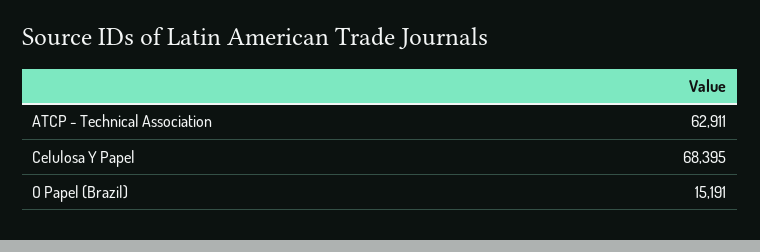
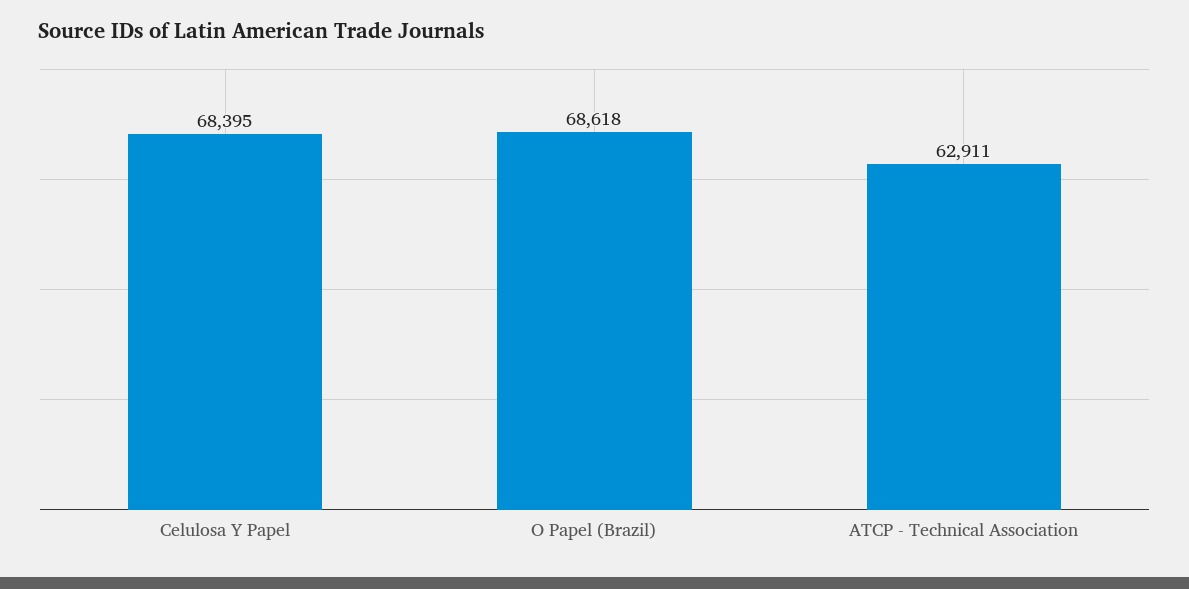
O Papel (Brazil): 15191 -> 68618

